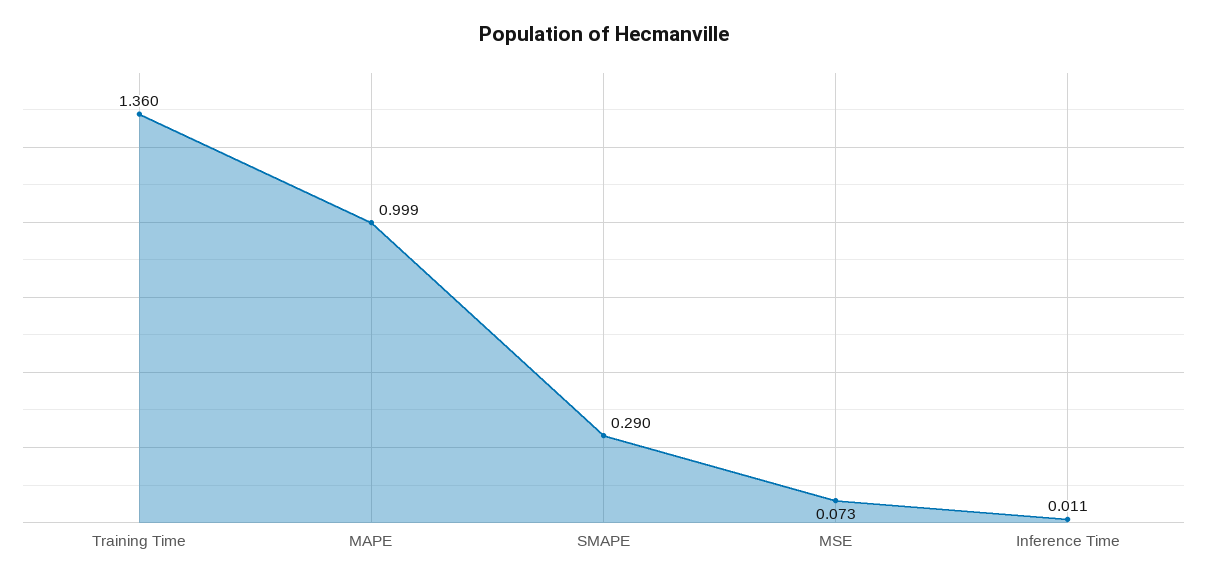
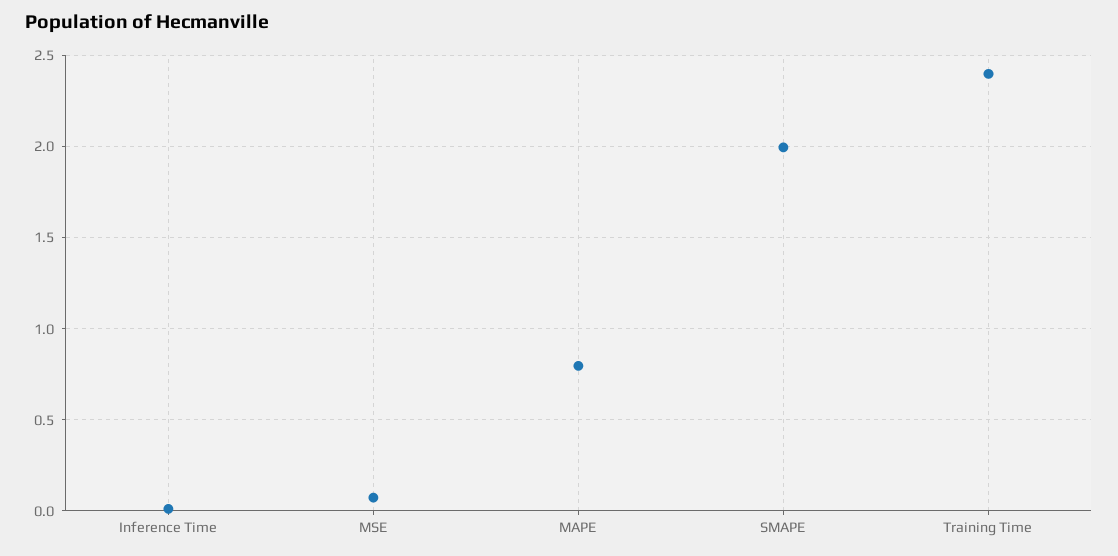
Training Time: 1.36 -> 2.4
MAPE: 0.999 -> 0.8
SMAPE: 0.29 -> 2

